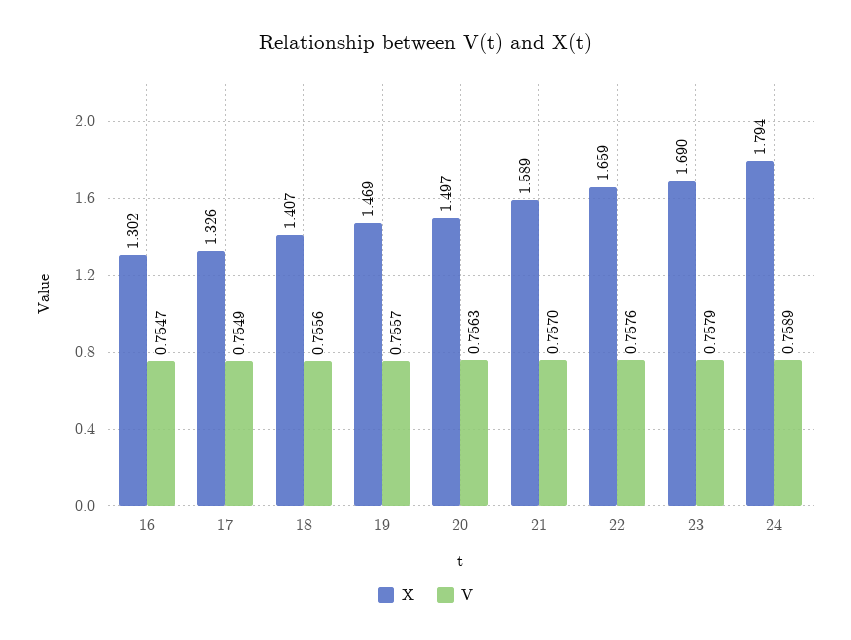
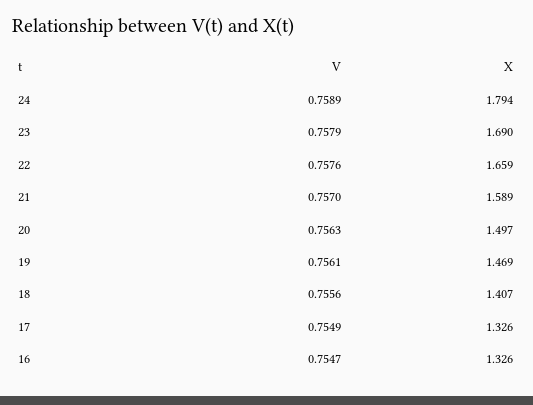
X, 16: 1.302 -> 1.326
V, 19: 0.7557 -> 0.7561

